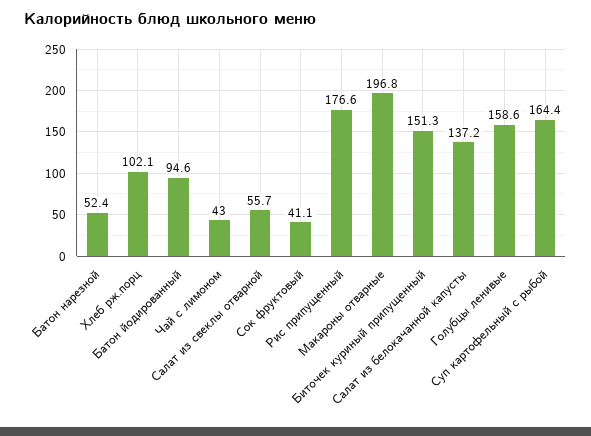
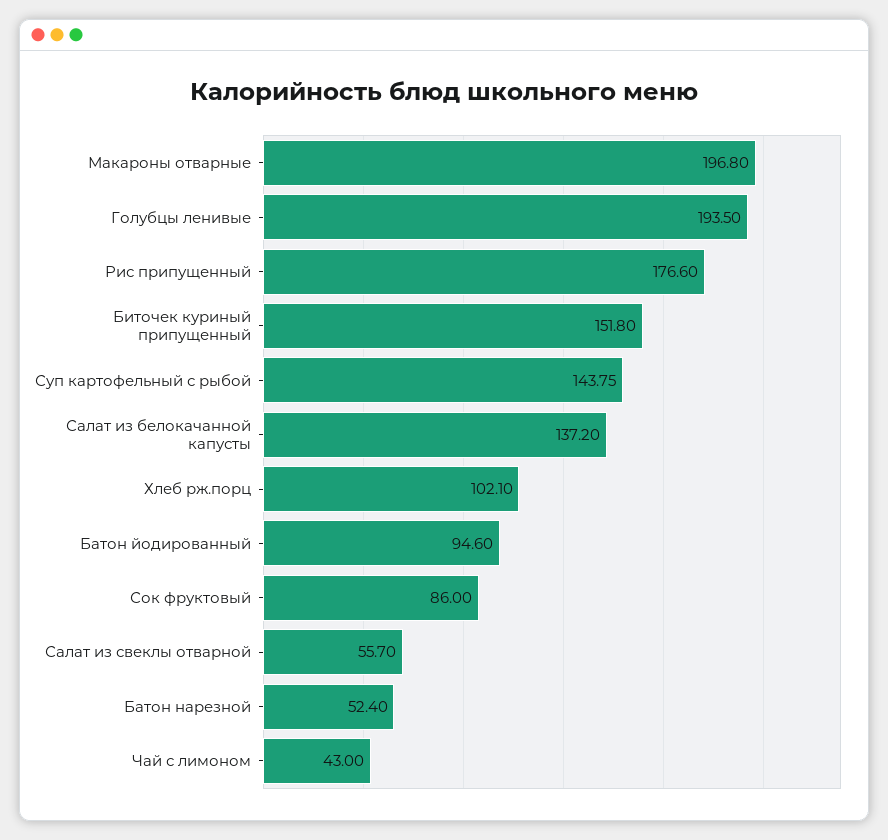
Сок фруктовый: 41.1 -> 86
Биточек куриный припущенный: 151.3 -> 151.8
Голубцы ленивые: 158.6 -> 193.5
Суп картофельный с рыбой: 164.4 -> 143.75

